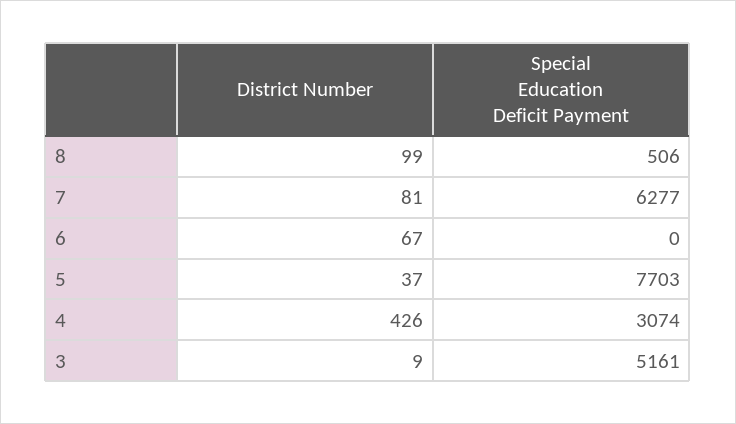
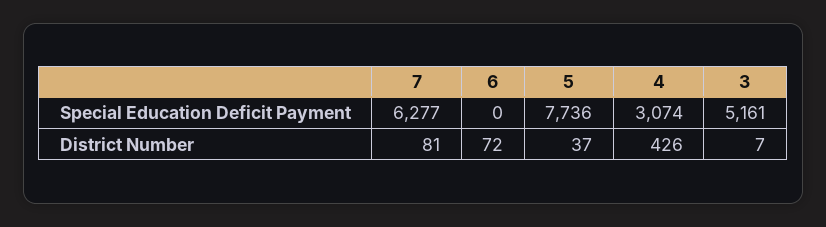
District Number, 8: 99 -> none
Special Education Deficit Payment, 8: 506 -> none
District Number, 6: 67 -> 72
Special Education Deficit Payment, 5: 7703 -> 7736
District Number, 3: 9 -> 7

